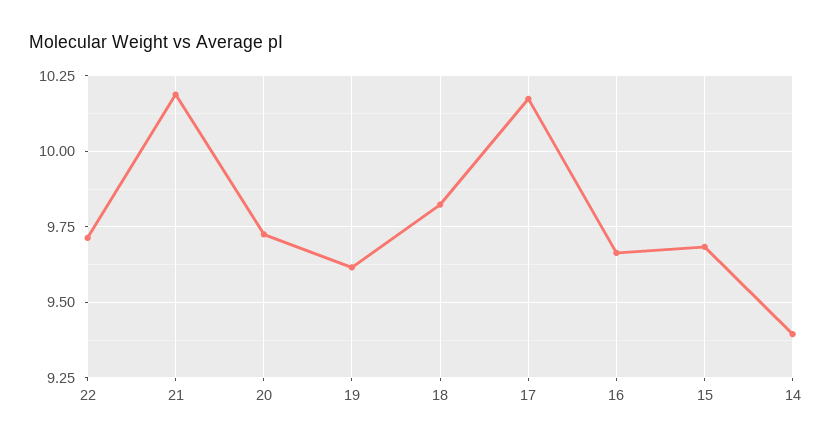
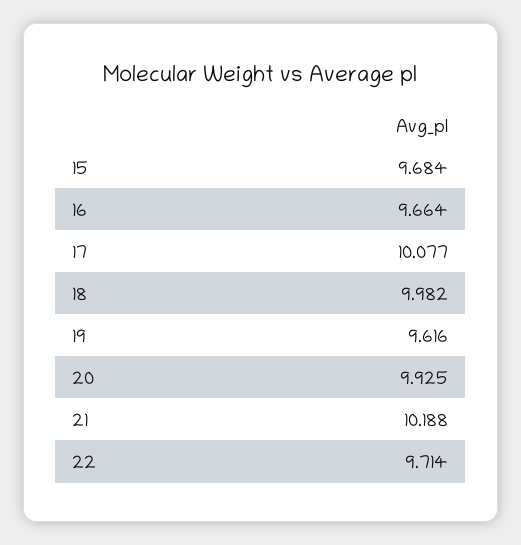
20: 9.725 -> 9.925
18: 9.825 -> 9.982
17: 10.175 -> 10.077
14: 9.4 -> none

